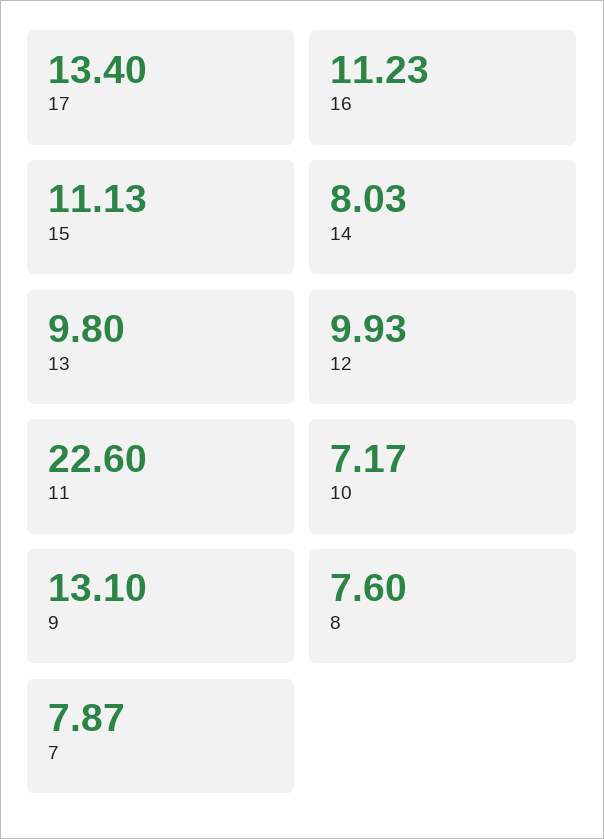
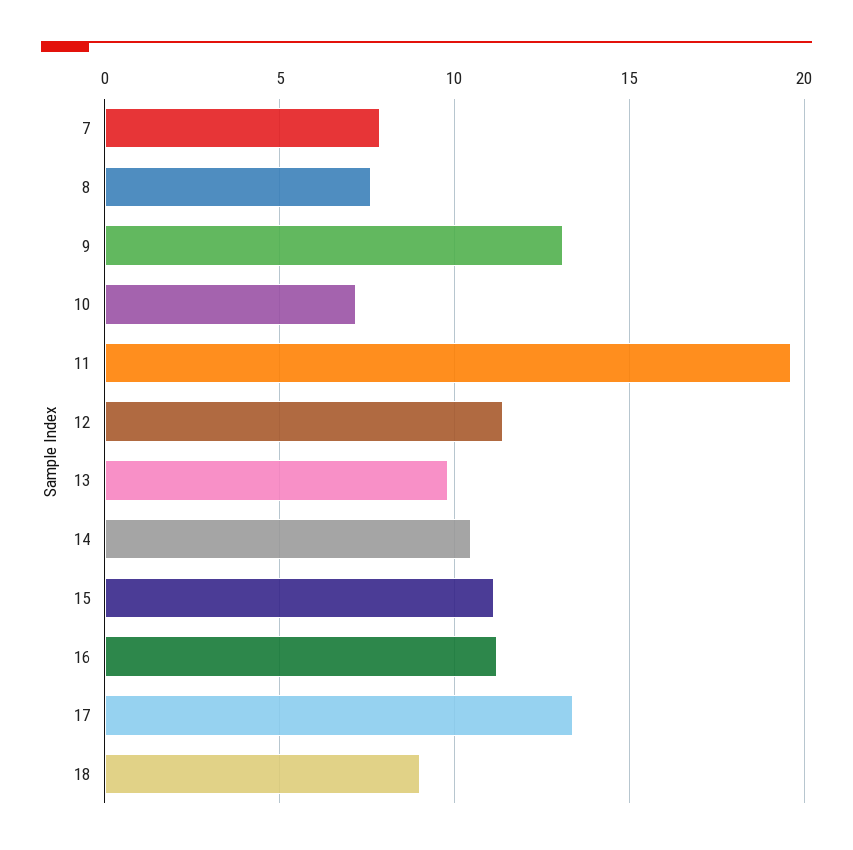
14: 8.03 -> 10.5
12: 9.93 -> 11.5
11: 22.6 -> 19.5
18: none -> 9

